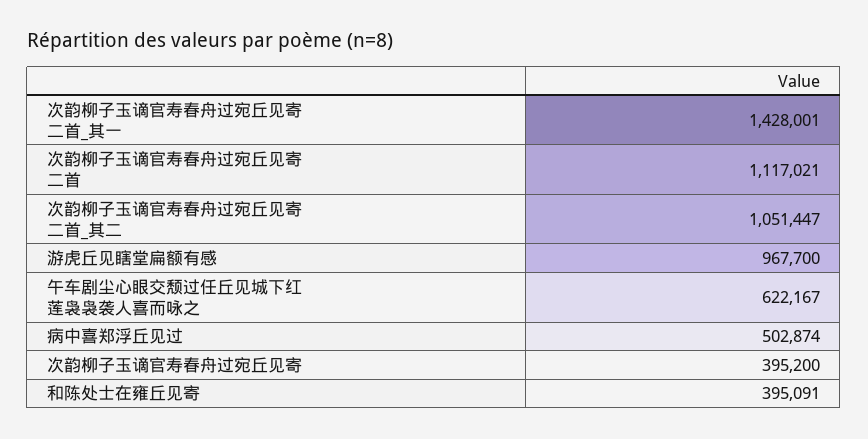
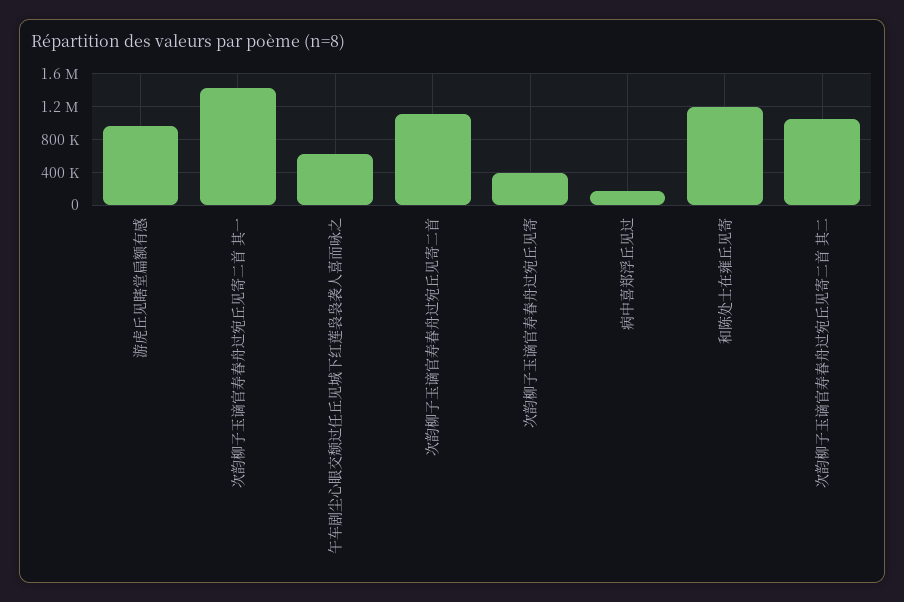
病中喜郑浮丘见过: 502874 -> 200000
和陈处士在雍丘见寄: 395091 -> 1200000

